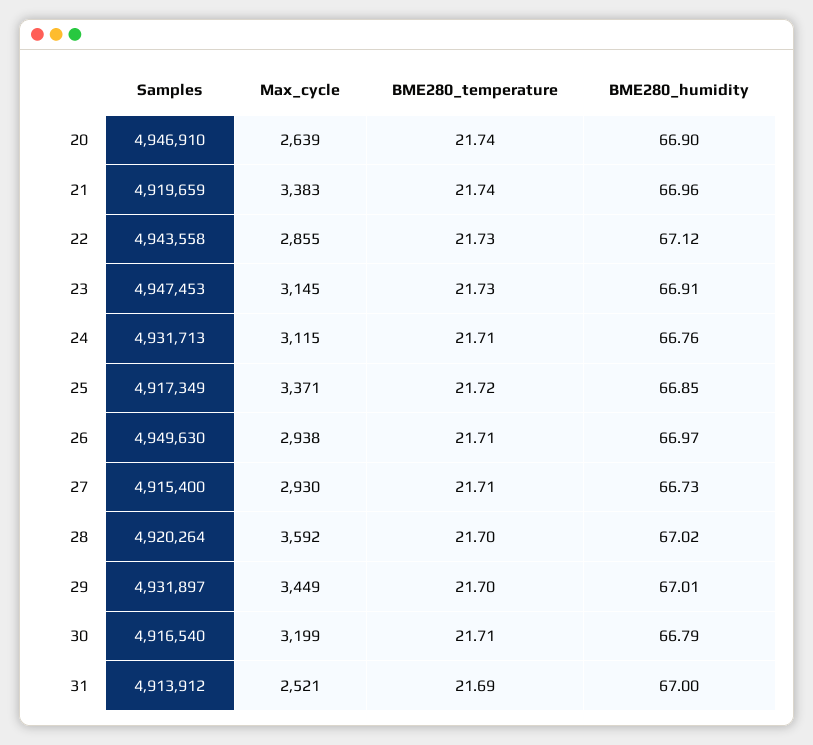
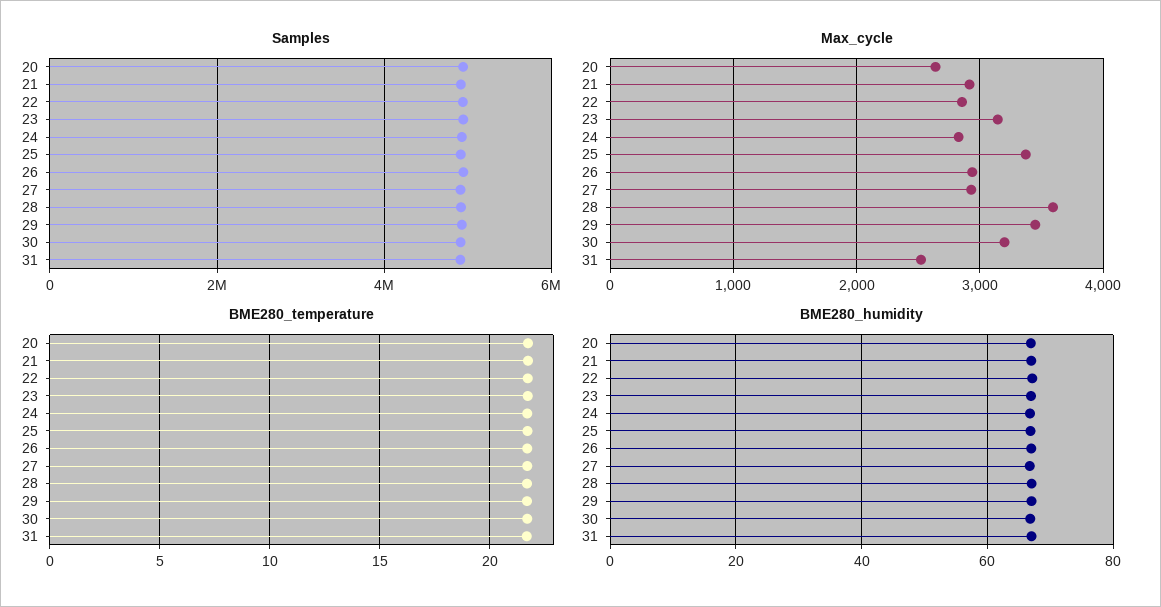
Max_cycle, 21: 3383 -> 2900
Max_cycle, 24: 3115 -> 2800

